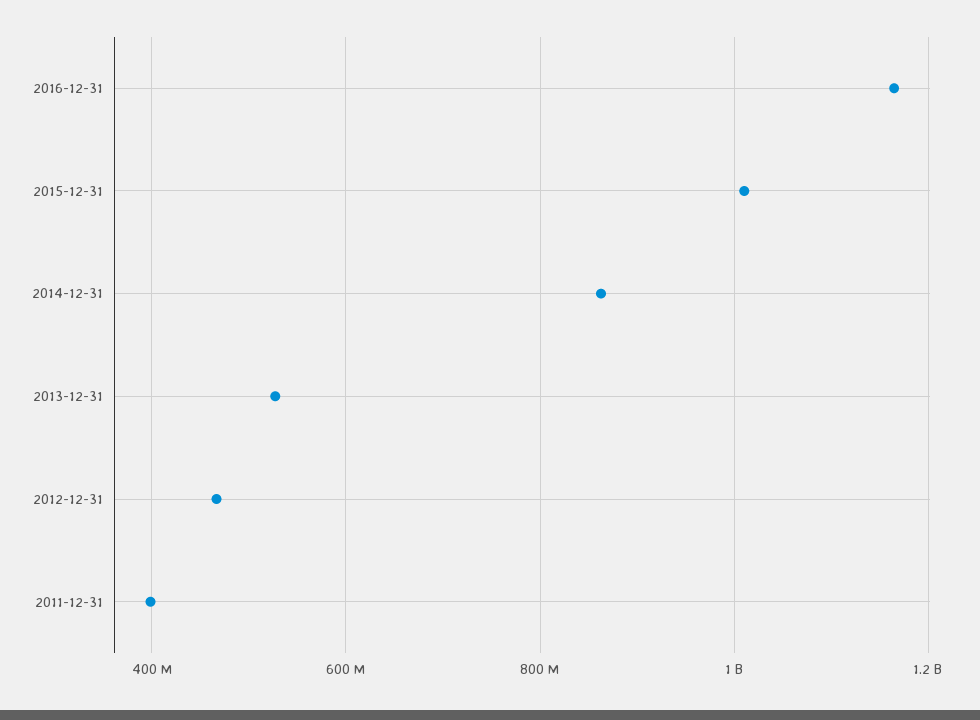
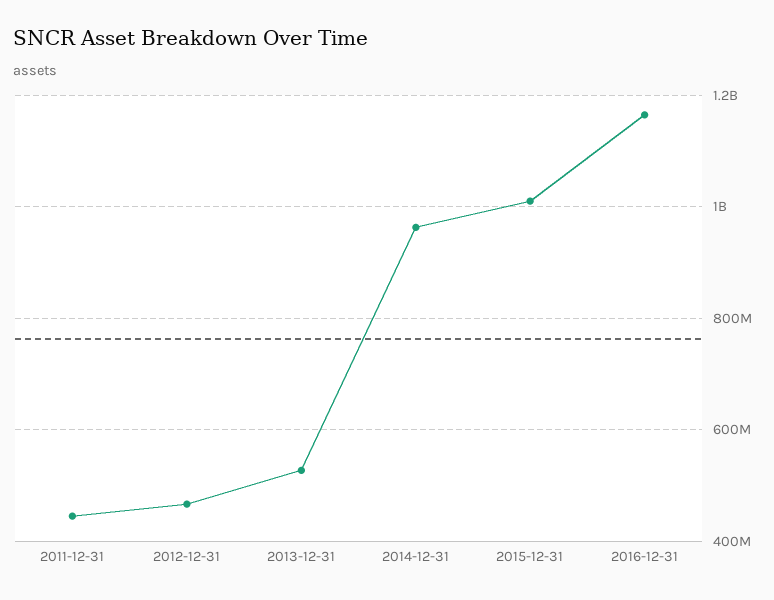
2014-12-31: 860000000 -> 960000000
2011-12-31: 400000000 -> 440000000

